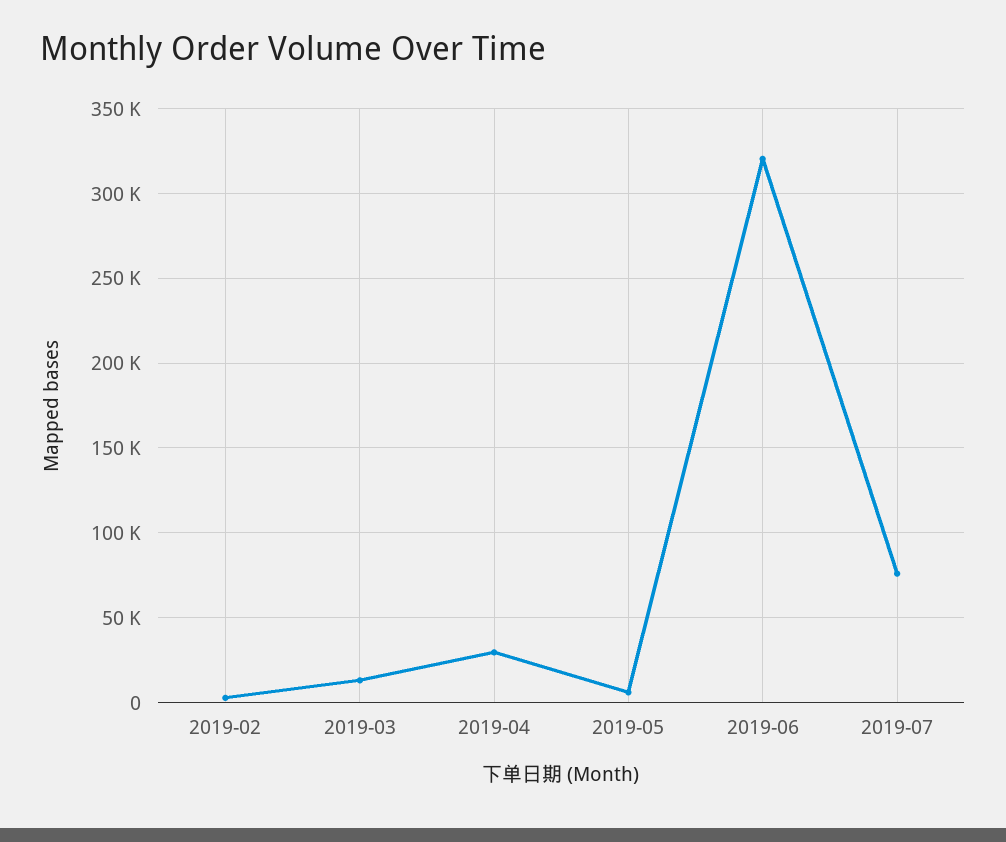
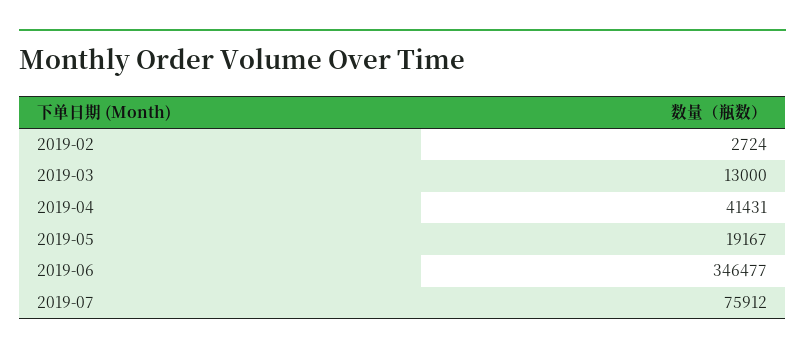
2019-04: 30000 -> 41431
2019-05: 5000 -> 19167
2019-06: 320000 -> 346477

